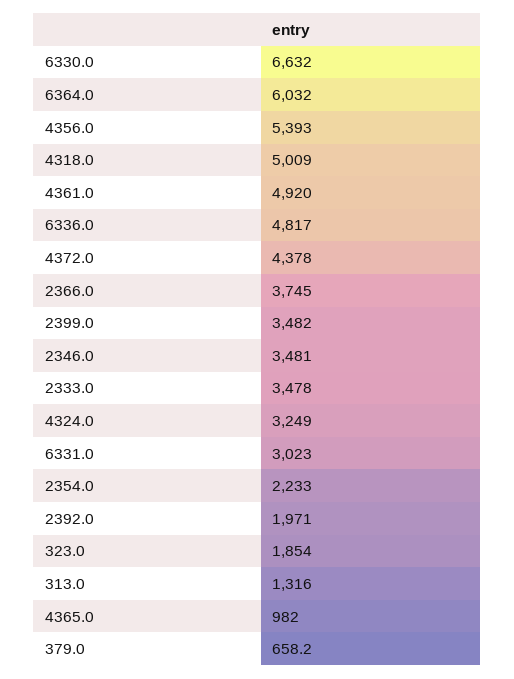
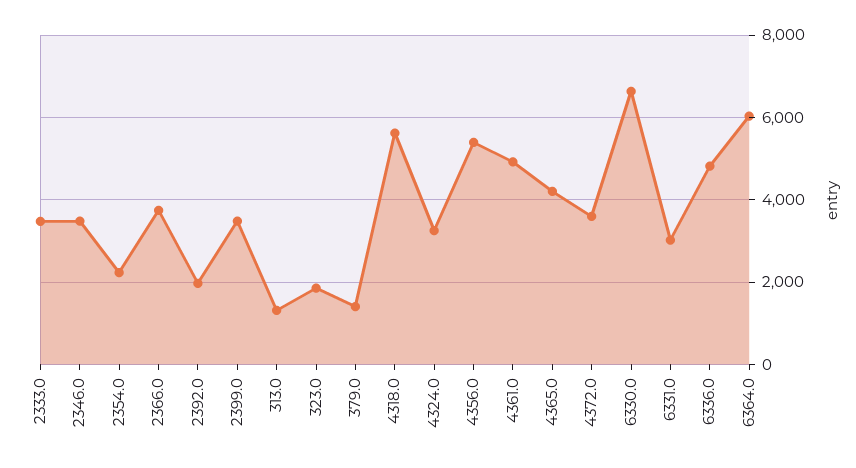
4318.0: 5009 -> 5600
4372.0: 4378 -> 3600
4365.0: 982 -> 4200
379.0: 658.2 -> 1400

